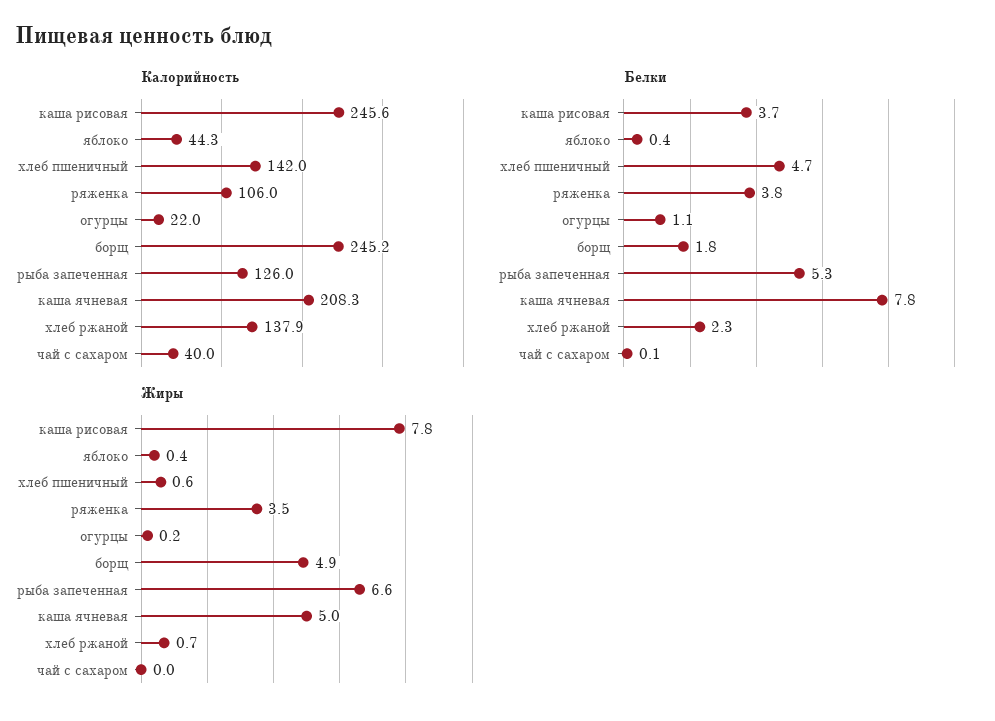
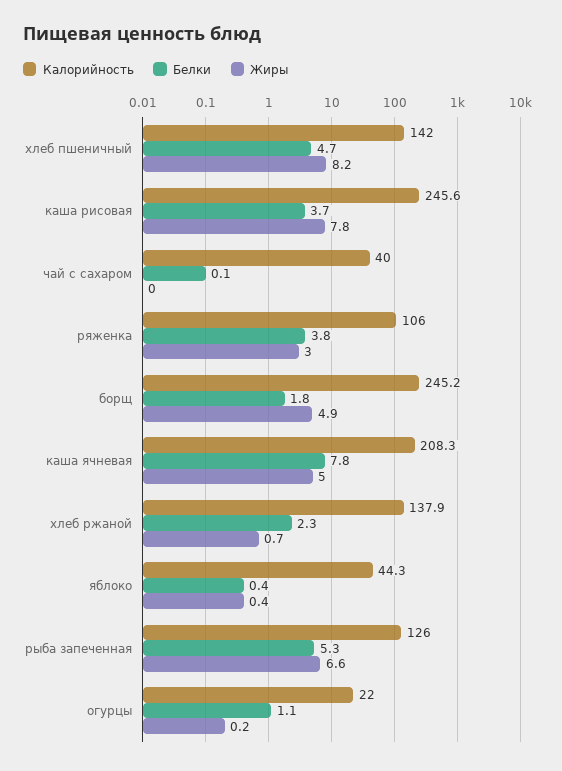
Жиры, хлеб пшеничный: 0.6 -> 8.2
Жиры, ряженка: 3.5 -> 3

